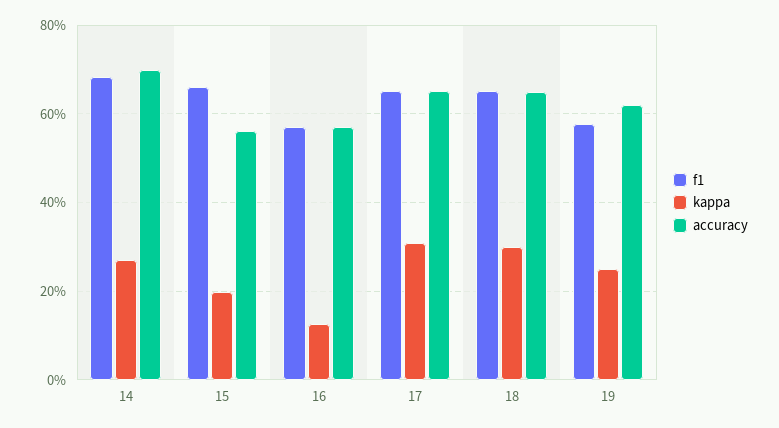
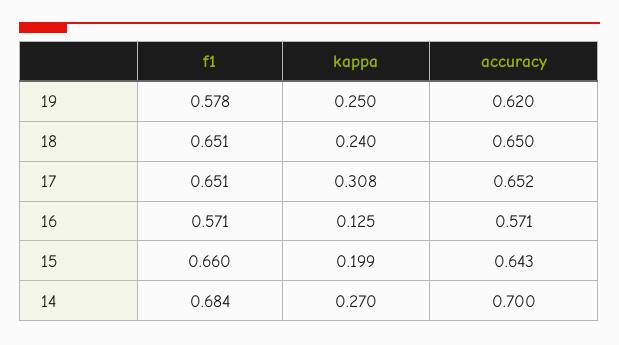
accuracy, 15: 0.56 -> 0.643
kappa, 18: 0.3 -> 0.24

